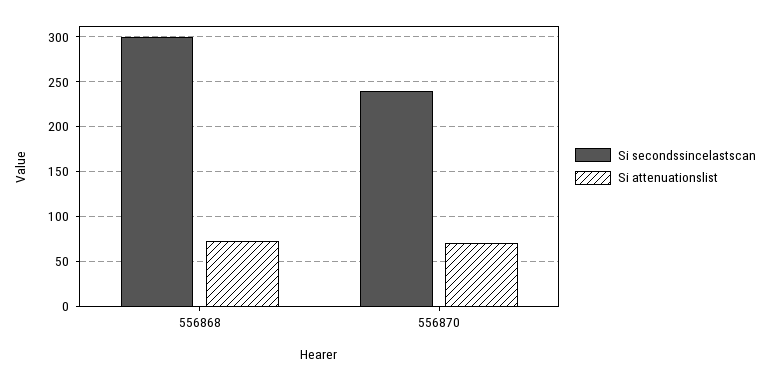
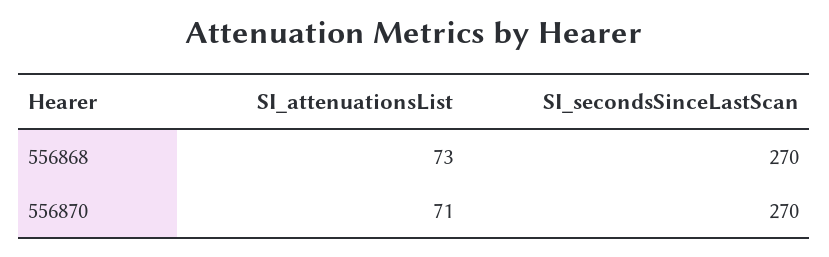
Si secondssincelastscan, 556868: 300 -> 270
Si secondssincelastscan, 556870: 240 -> 270

